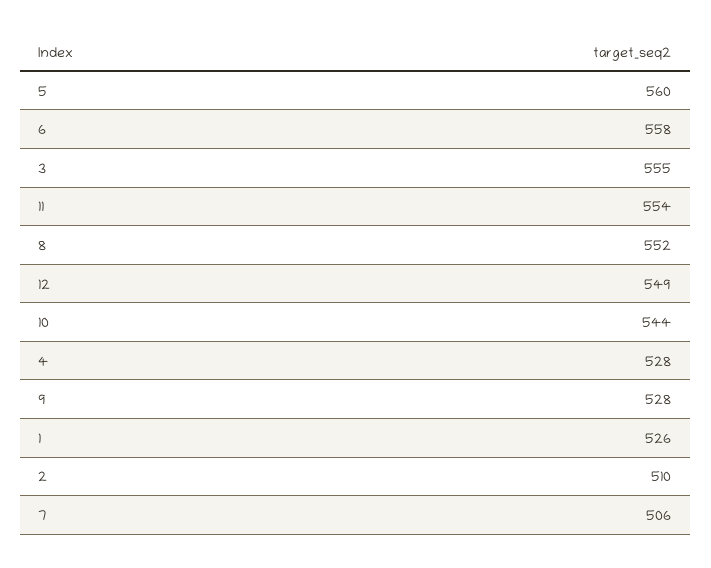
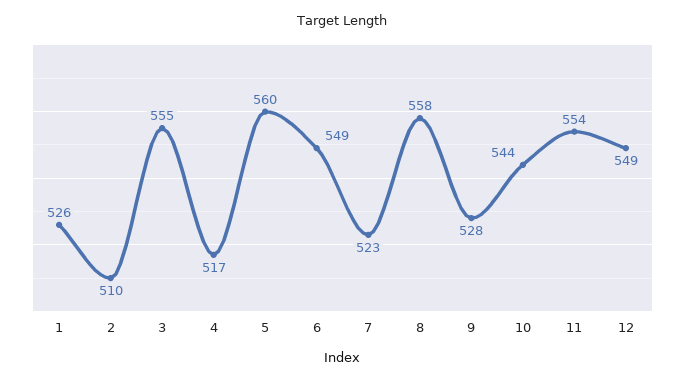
6: 558 -> 549
8: 552 -> 558
4: 528 -> 517
7: 506 -> 523

